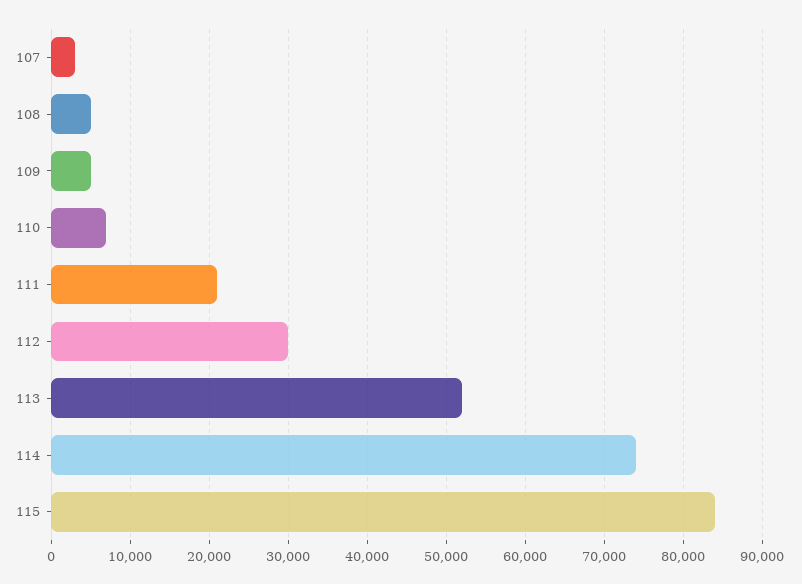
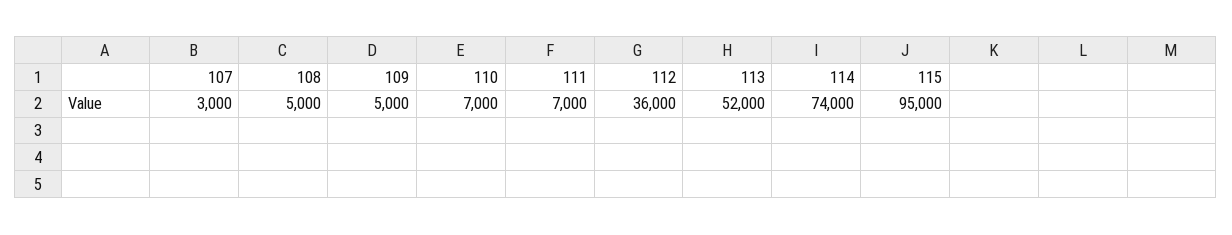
111: 21000 -> 7000
112: 30000 -> 36000
115: 84000 -> 95000

